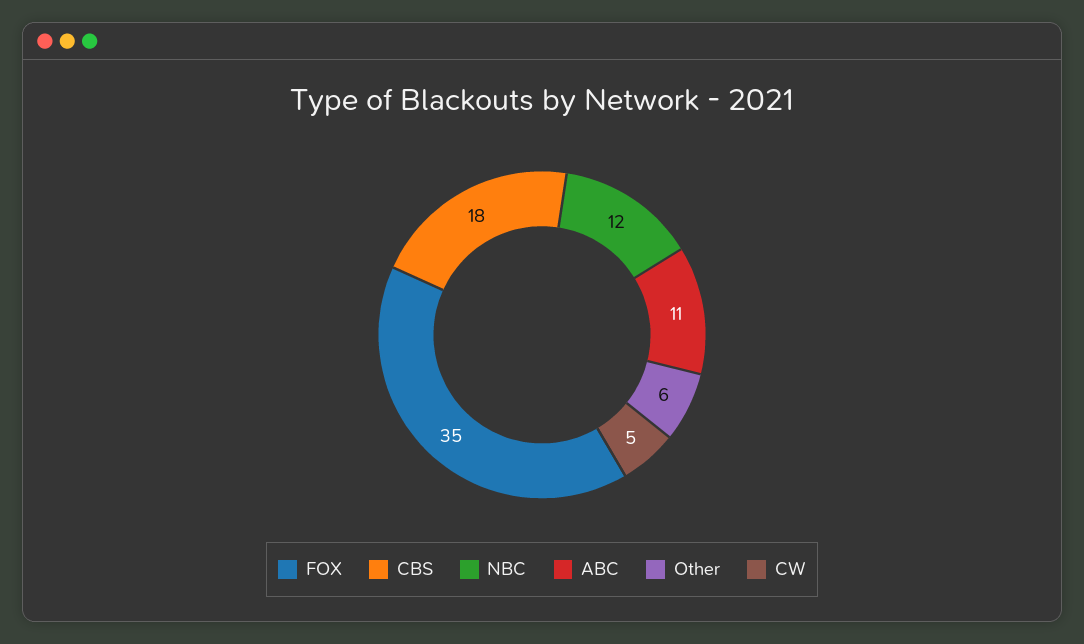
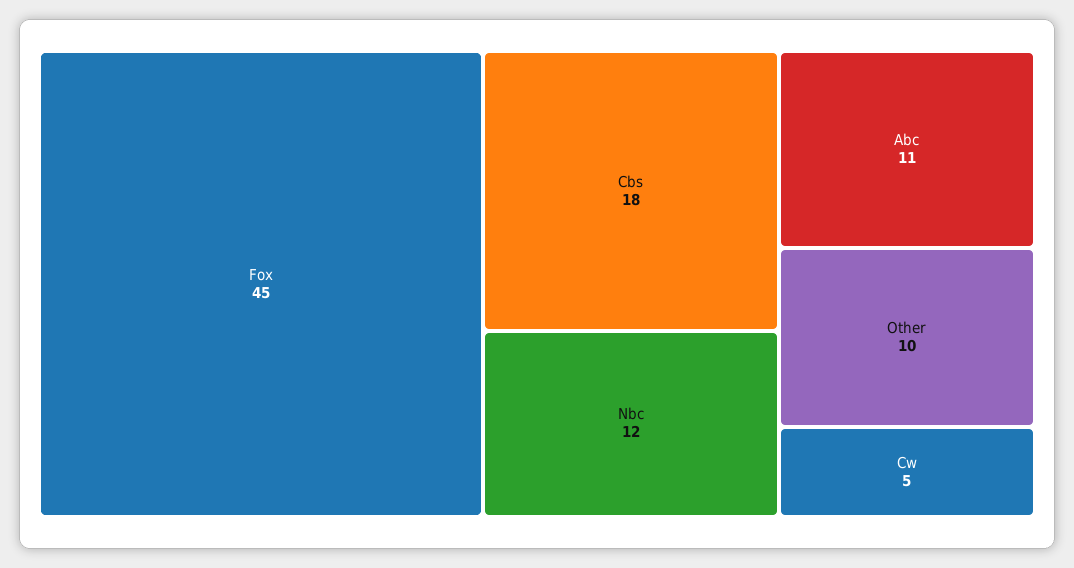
FOX: 35 -> 45
Other: 6 -> 10

